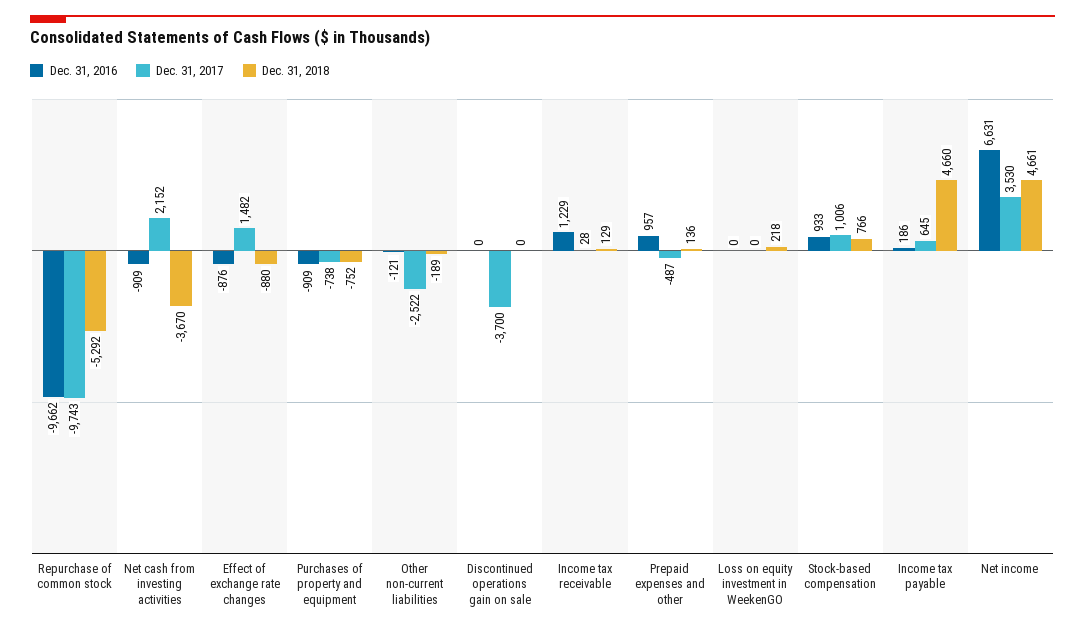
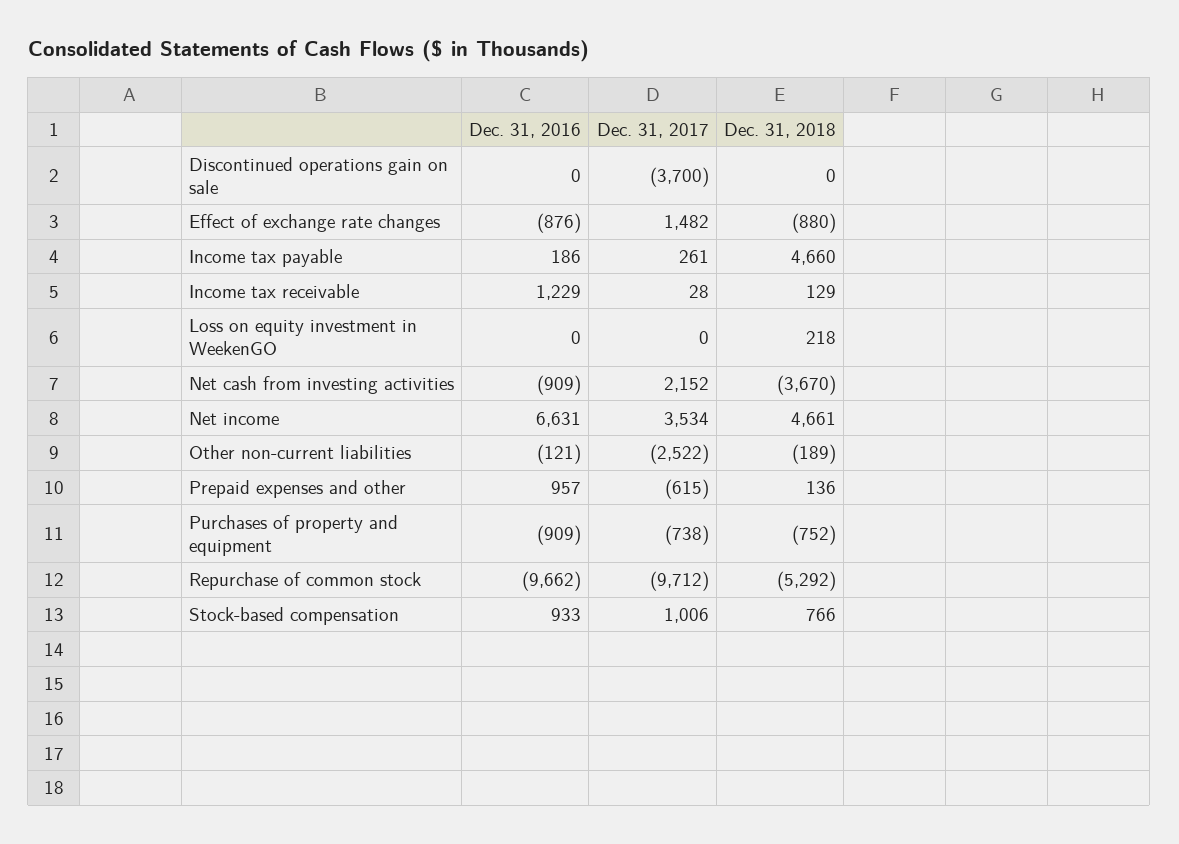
Dec. 31, 2017, Repurchase of common stock: -9743 -> -9712
Dec. 31, 2017, Prepaid expenses and other: -487 -> -615
Dec. 31, 2017, Income tax payable: 645 -> 261
Dec. 31, 2017, Net income: 3530 -> 3534

